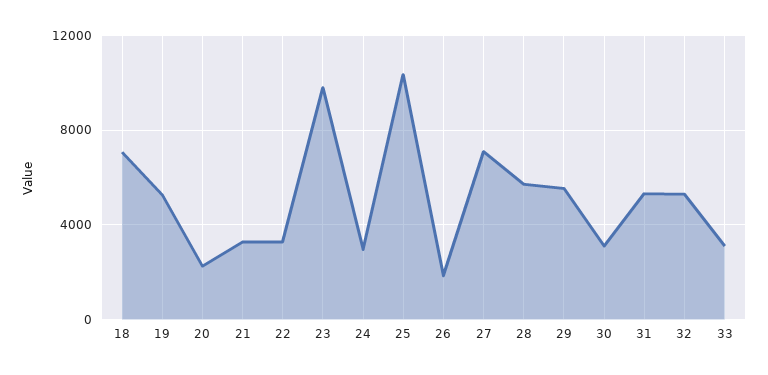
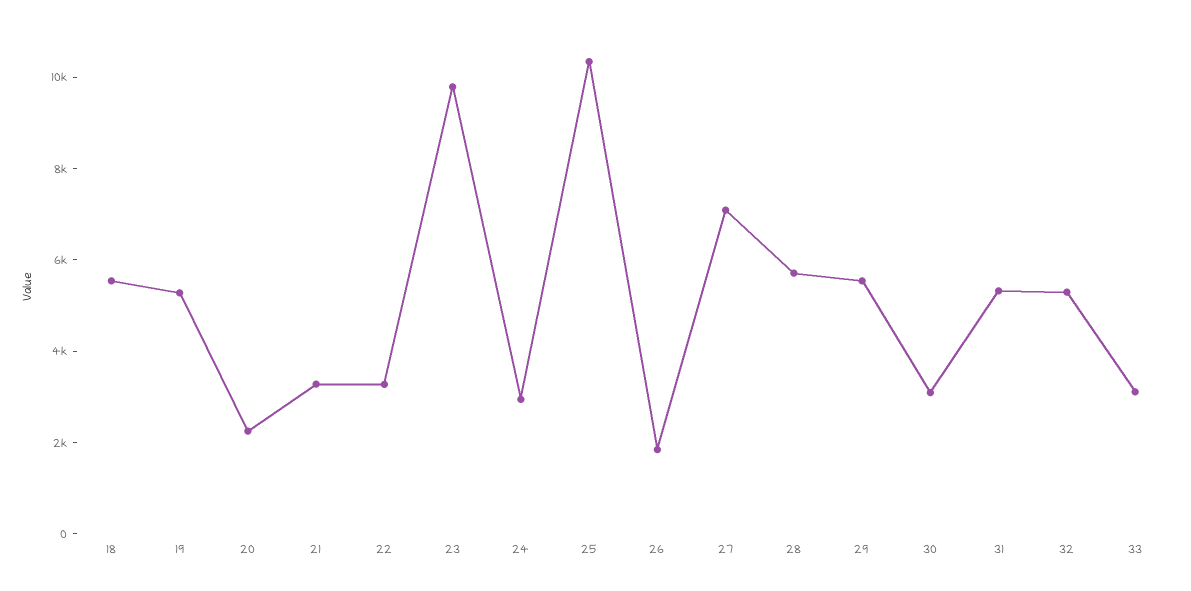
18: 7000 -> 5500

